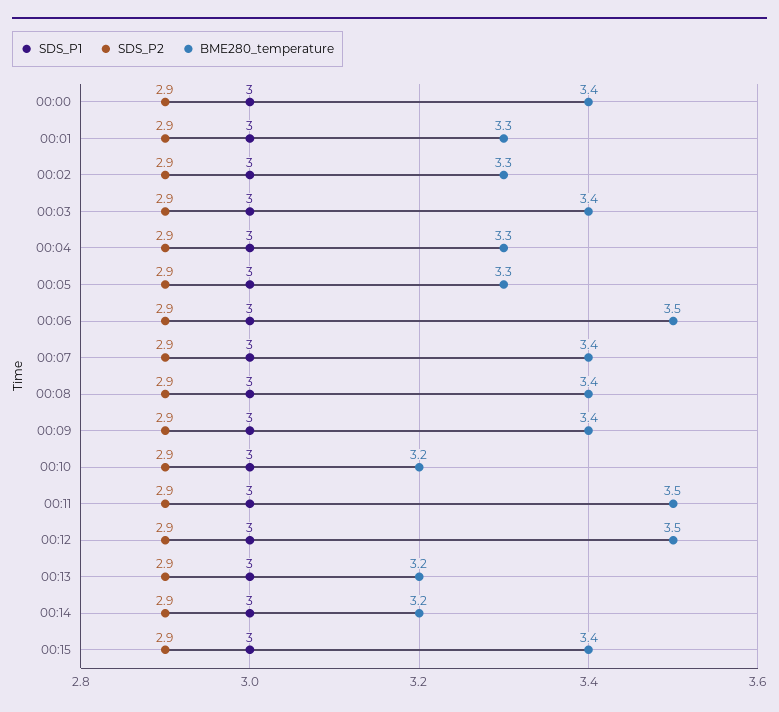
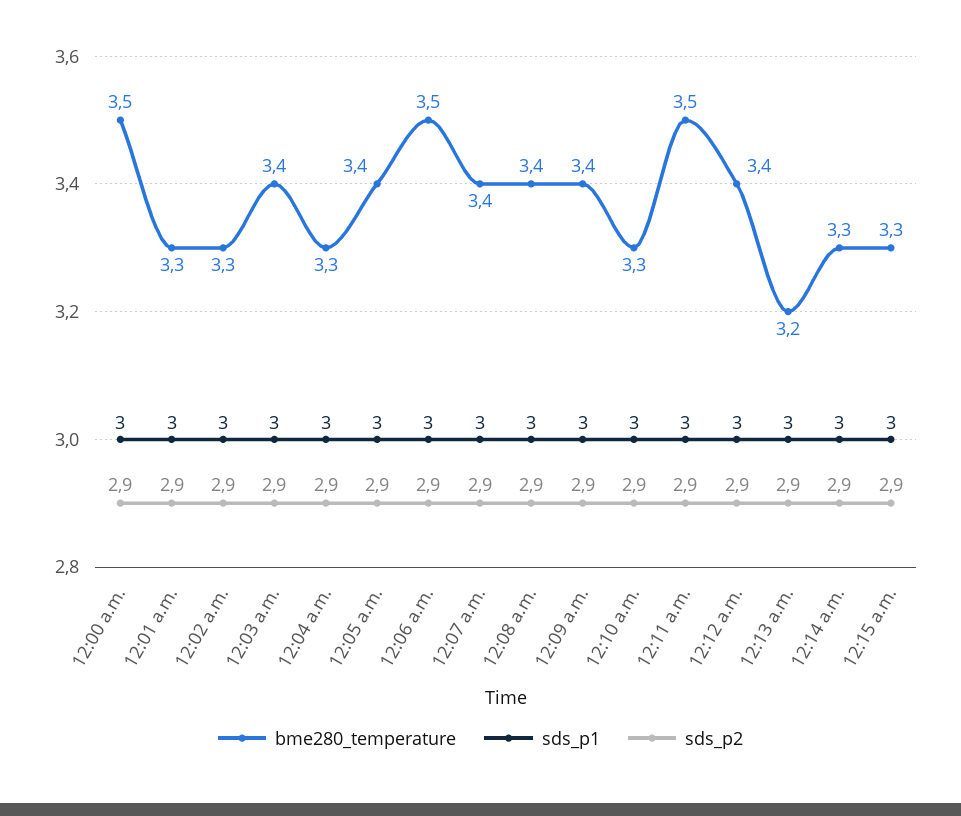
BME280_temperature, 00:00: 3.4 -> 3.5
BME280_temperature, 00:05: 3.3 -> 3.4
BME280_temperature, 00:10: 3.2 -> 3.3
BME280_temperature, 00:12: 3.5 -> 3.4
BME280_temperature, 00:14: 3.2 -> 3.3
BME280_temperature, 00:15: 3.4 -> 3.3

